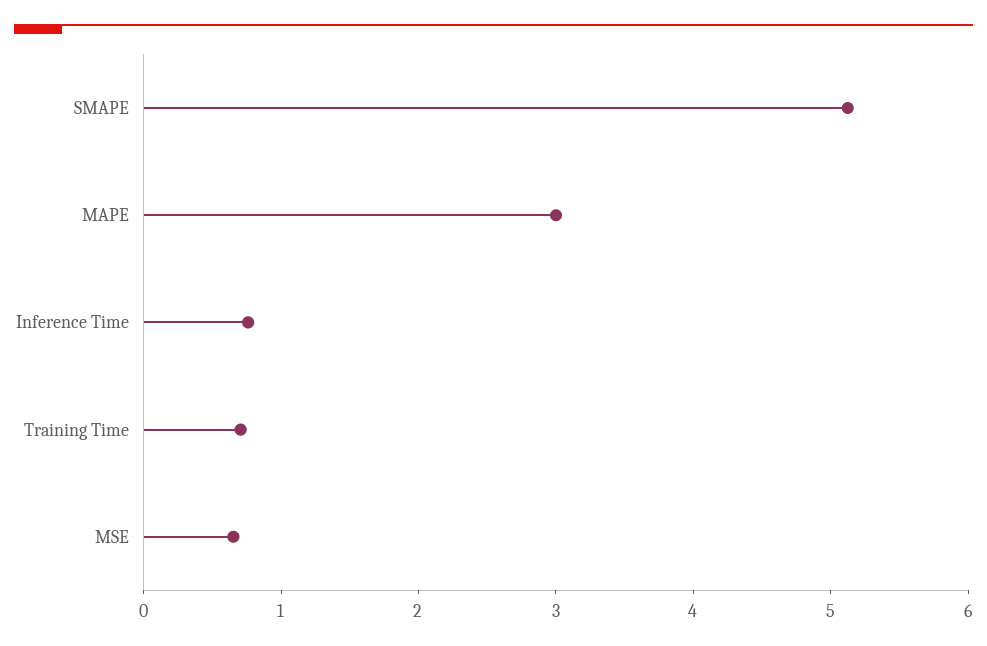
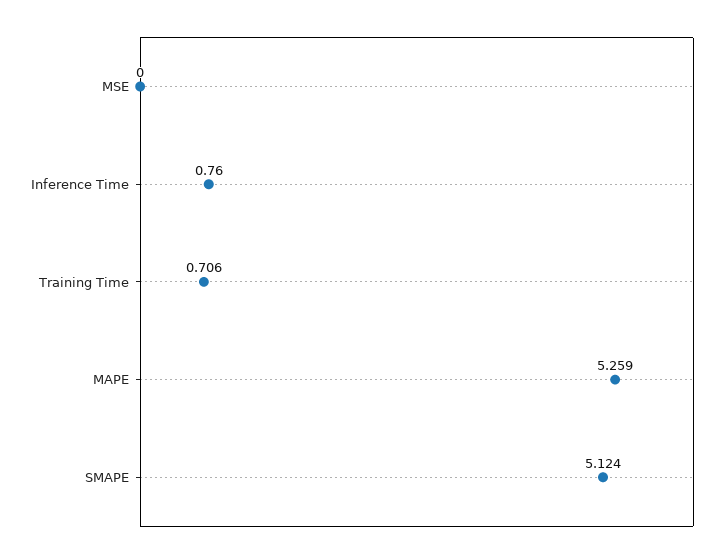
MAPE: 3 -> 5.259
MSE: 0.6 -> 0

